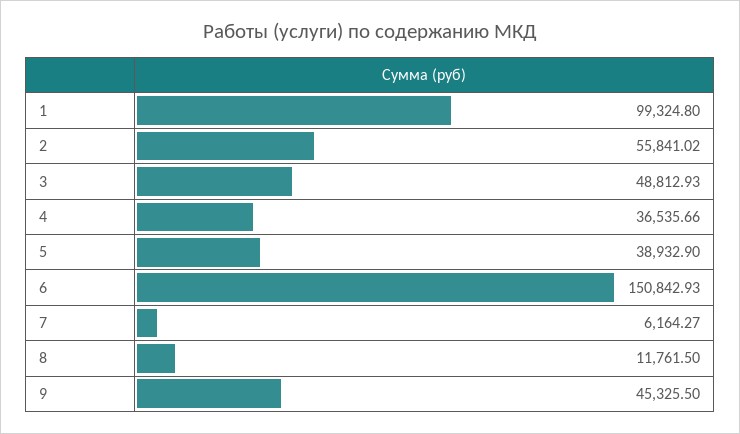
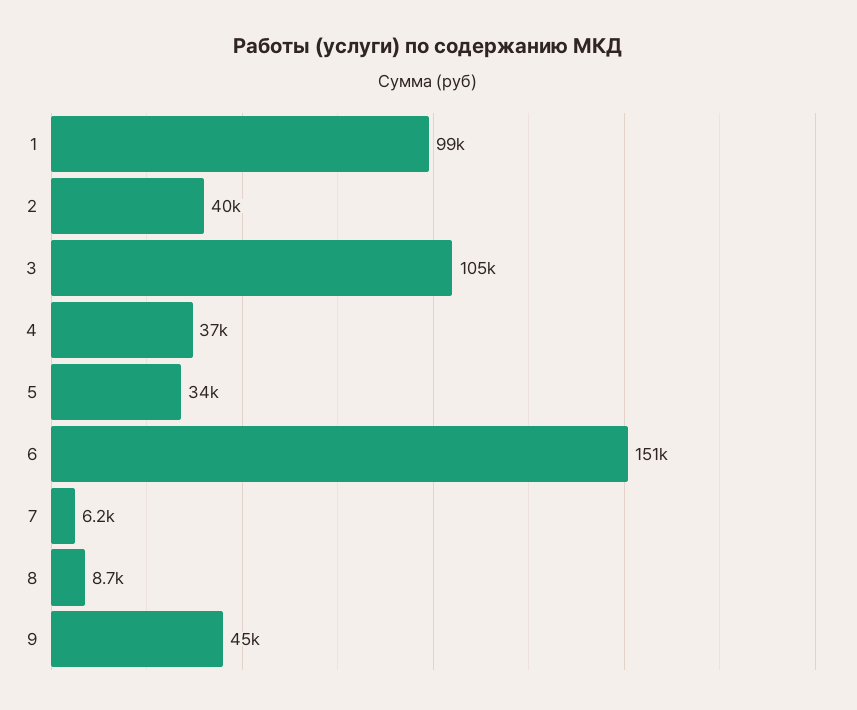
2: 55841.02 -> 40000
3: 48812.93 -> 105000
5: 38932.9 -> 34000
8: 11761.5 -> 8700

